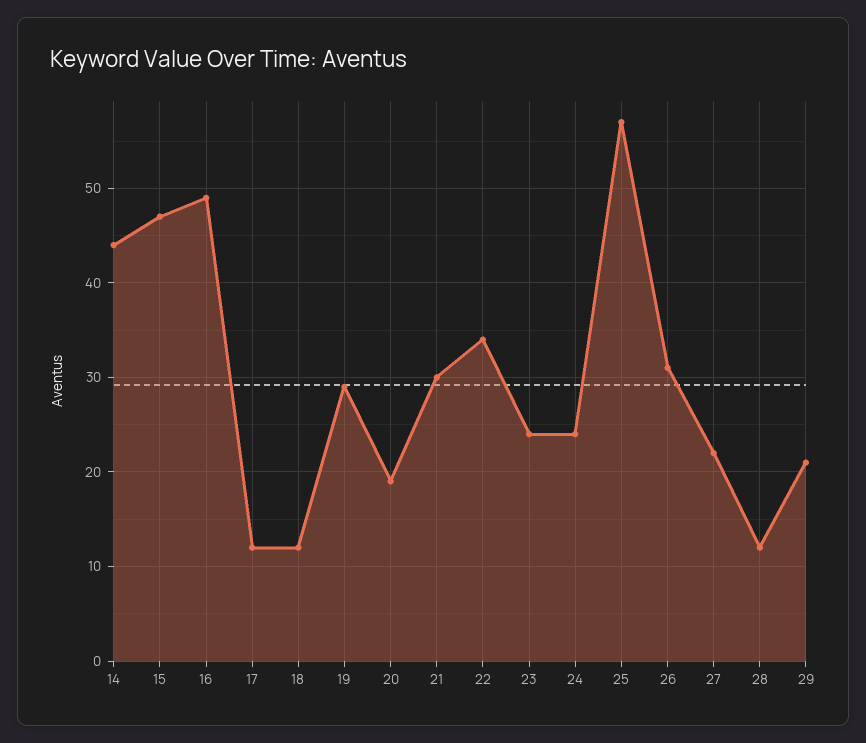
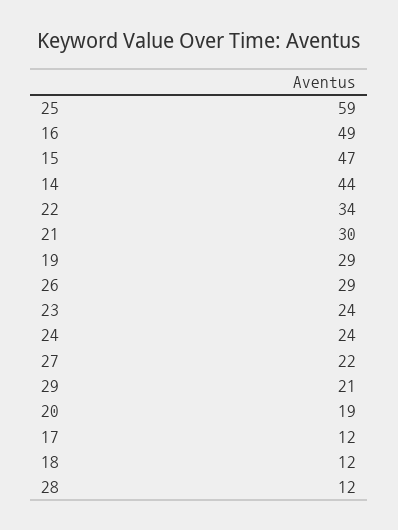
25: 57 -> 59
26: 31 -> 29

